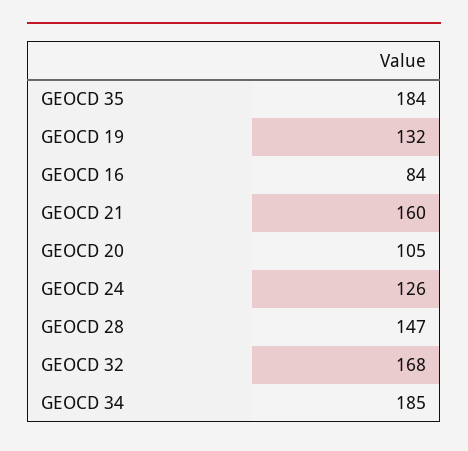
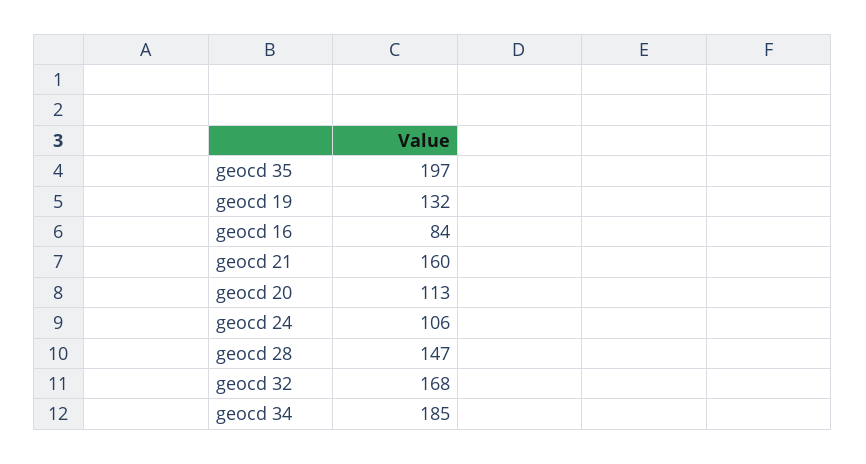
GEOCD 35: 184 -> 197
GEOCD 20: 105 -> 113
GEOCD 24: 126 -> 106

